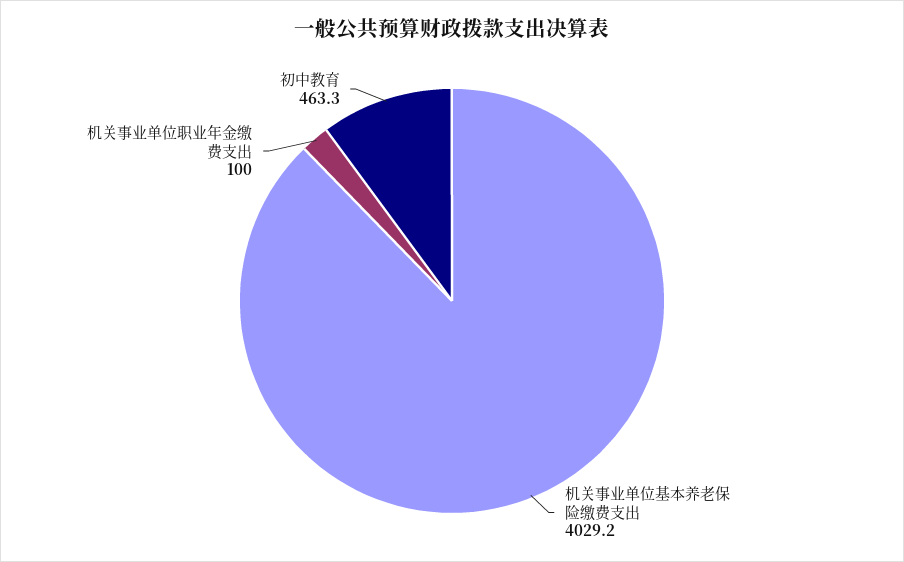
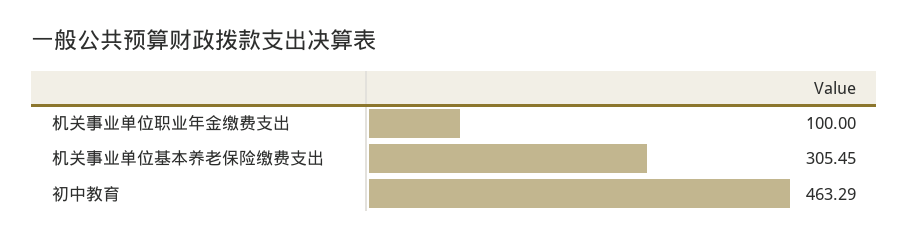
机关事业单位基本养老保险缴费支出: 4029.2 -> 305.45

